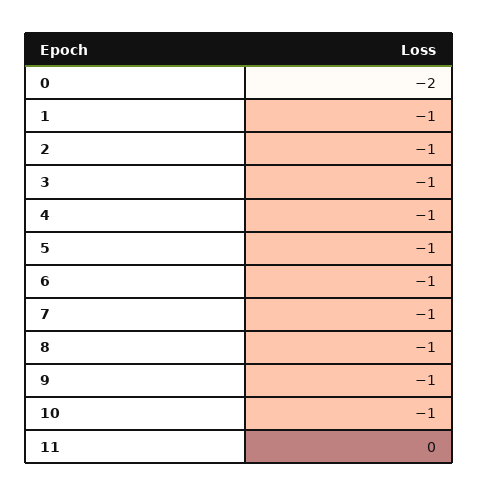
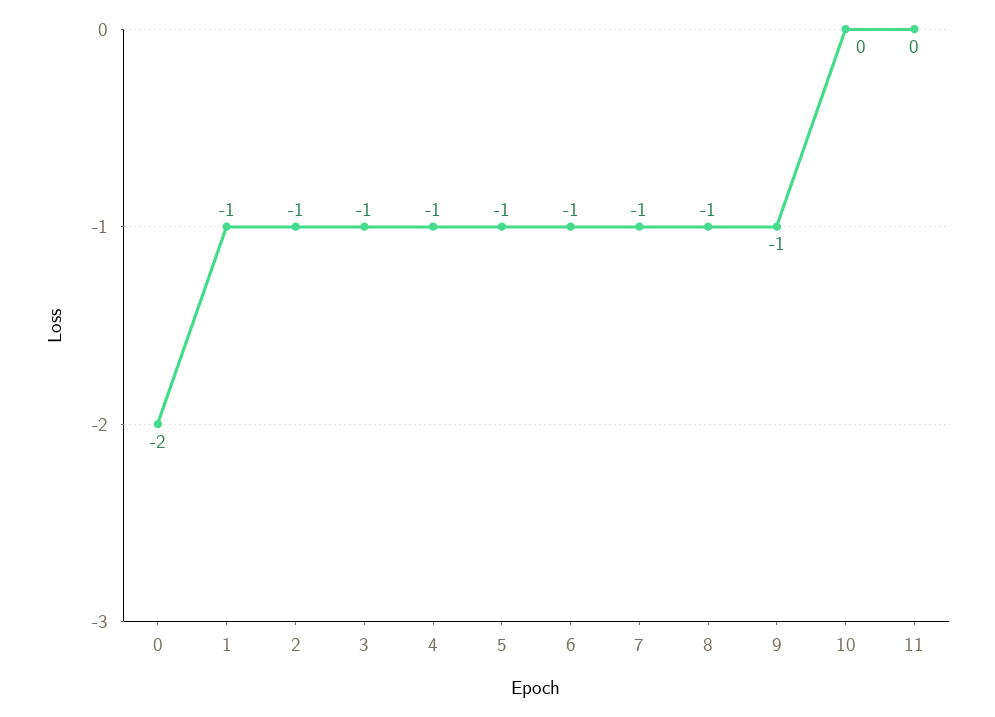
10: -1 -> 0

